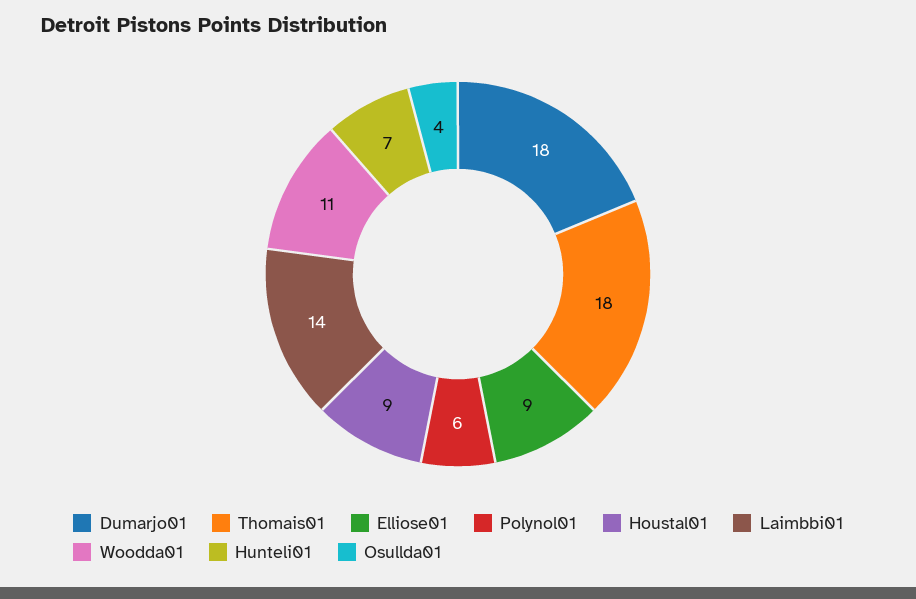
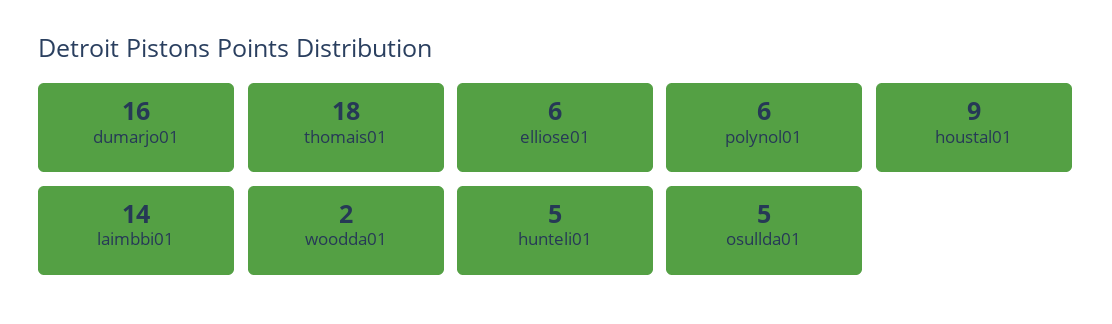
Dumarjo01: 18 -> 16
Elliose01: 9 -> 6
Woodda01: 11 -> 2
Hunteli01: 7 -> 5
Osullda01: 4 -> 5

